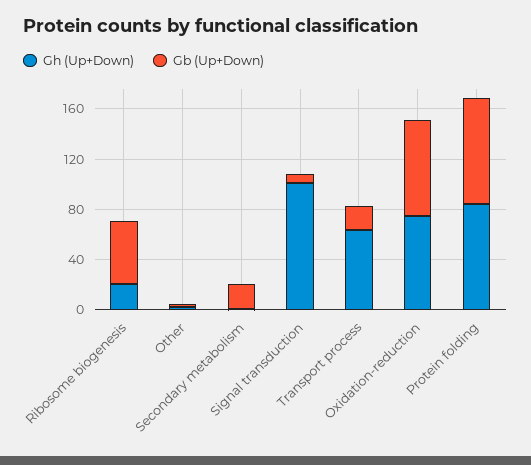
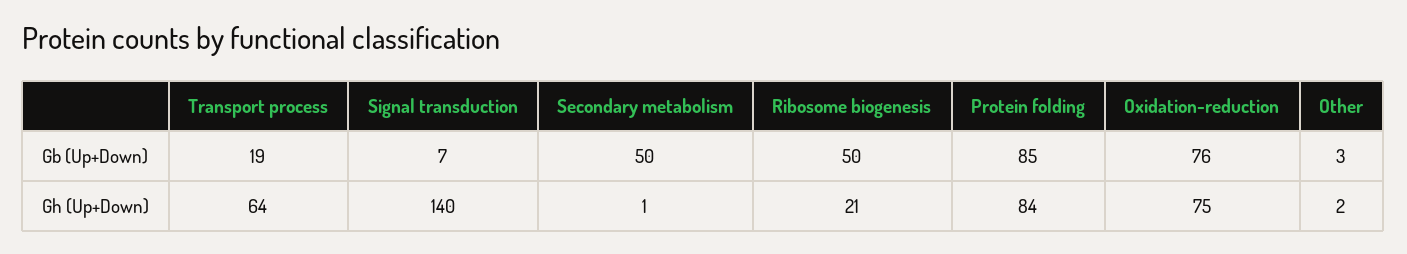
Gb (Up+Down), Secondary metabolism: 20 -> 50
Gh (Up+Down), Signal transduction: 100 -> 140

